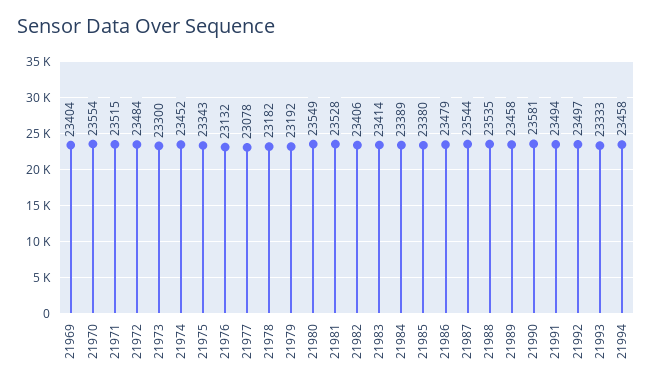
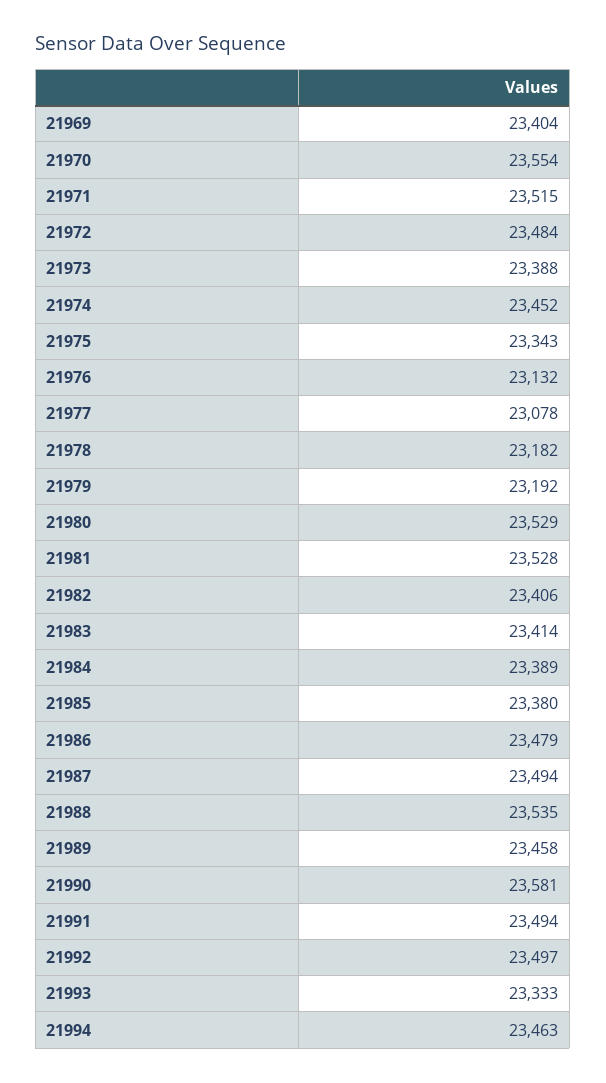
21973: 23300 -> 23388
21980: 23549 -> 23529
21987: 23544 -> 23494
21994: 23458 -> 23463

